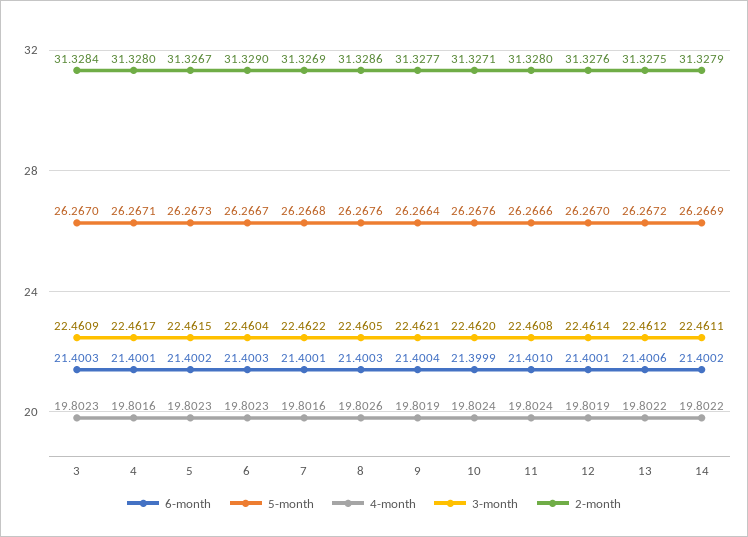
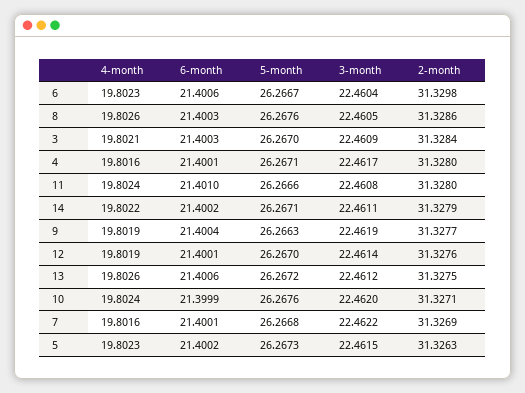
4-month, 3: 19.8023 -> 19.8021
2-month, 5: 31.3267 -> 31.3263
6-month, 6: 21.4003 -> 21.4006
2-month, 6: 31.329 -> 31.3298
5-month, 9: 26.2664 -> 26.2663
3-month, 9: 22.4621 -> 22.4619
4-month, 13: 19.8022 -> 19.8026
5-month, 14: 26.2669 -> 26.2671

